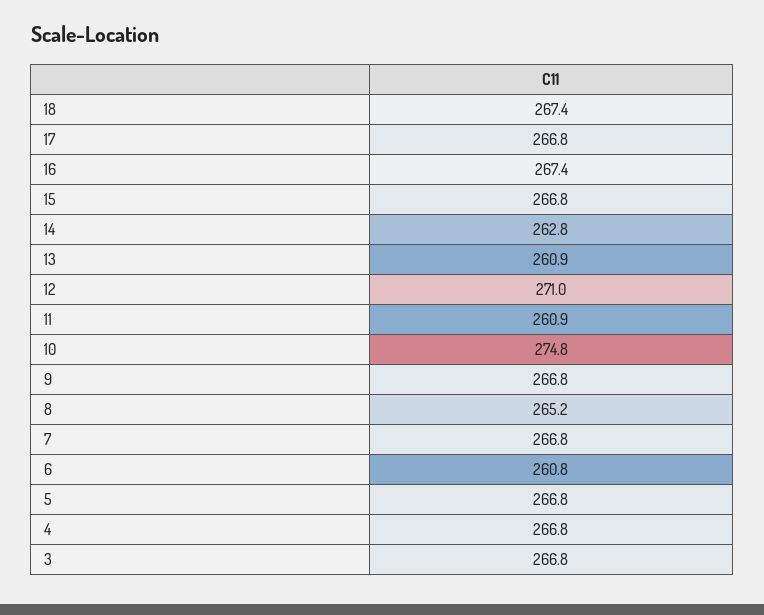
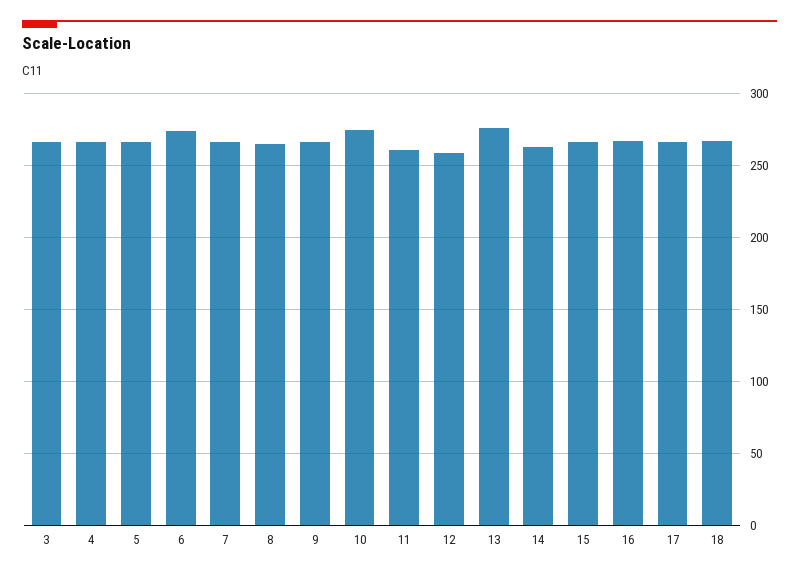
13: 260.9 -> 275
12: 271 -> 260
6: 260.8 -> 275

